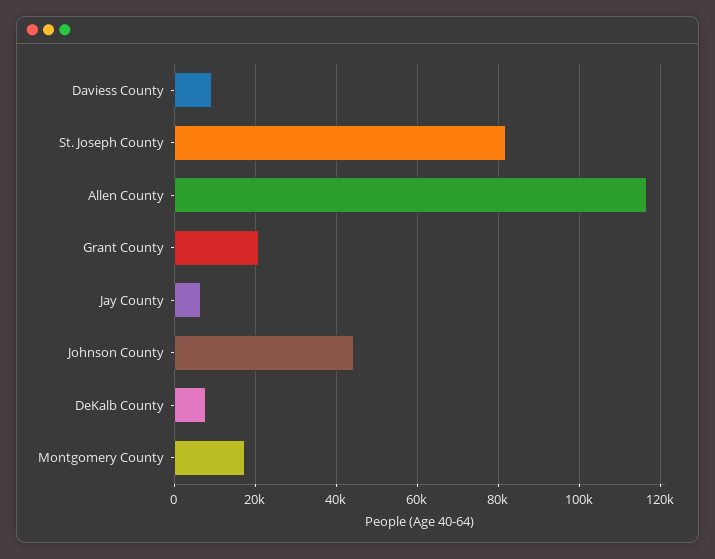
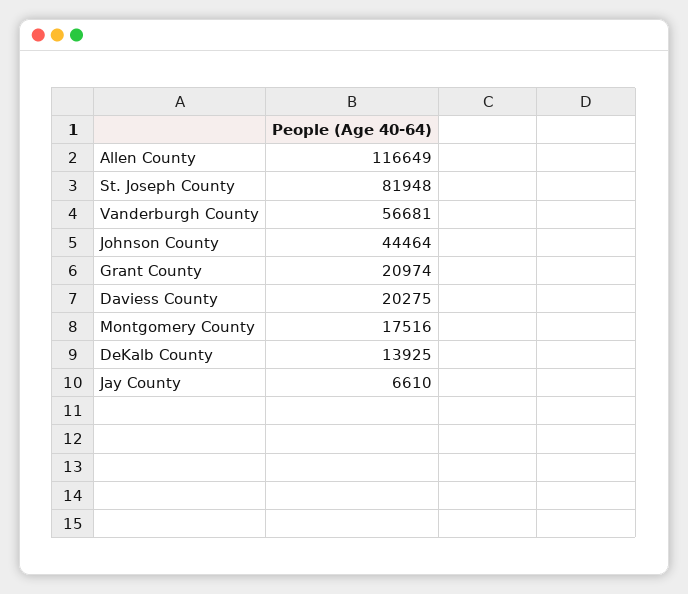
Daviess County: 10000 -> 20275
DeKalb County: 8000 -> 13925
Vanderburgh County: none -> 56681

